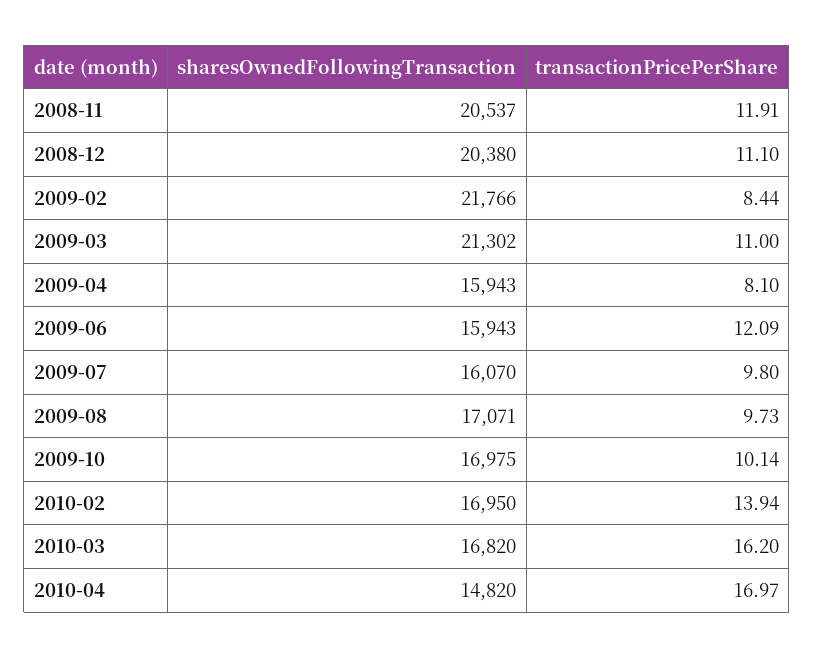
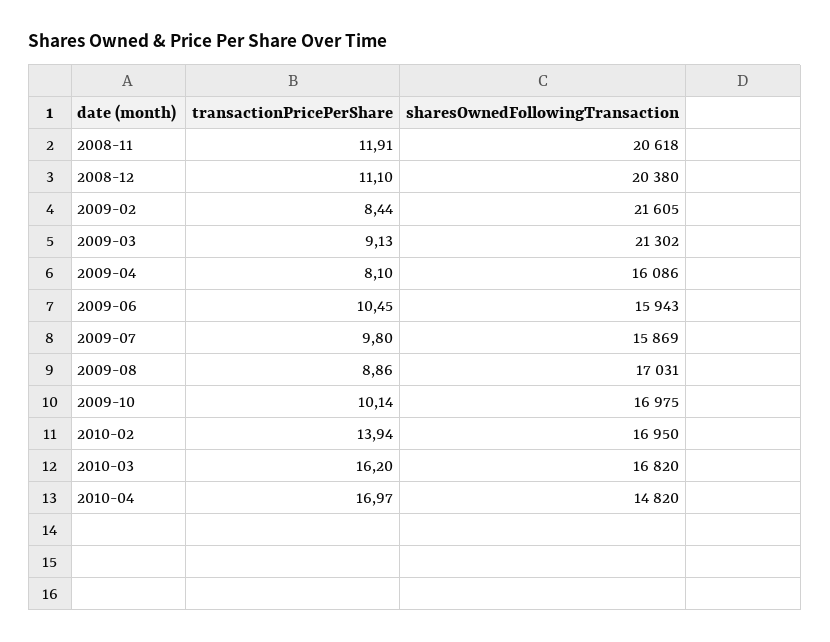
sharesOwnedFollowingTransaction, 2008-11: 20537 -> 20618
sharesOwnedFollowingTransaction, 2009-02: 21766 -> 21605
transactionPricePerShare, 2009-03: 11 -> 9.13
sharesOwnedFollowingTransaction, 2009-04: 15943 -> 16086
transactionPricePerShare, 2009-06: 12.09 -> 10.45
sharesOwnedFollowingTransaction, 2009-07: 16070 -> 15869
sharesOwnedFollowingTransaction, 2009-08: 17071 -> 17031
transactionPricePerShare, 2009-08: 9.73 -> 8.86

